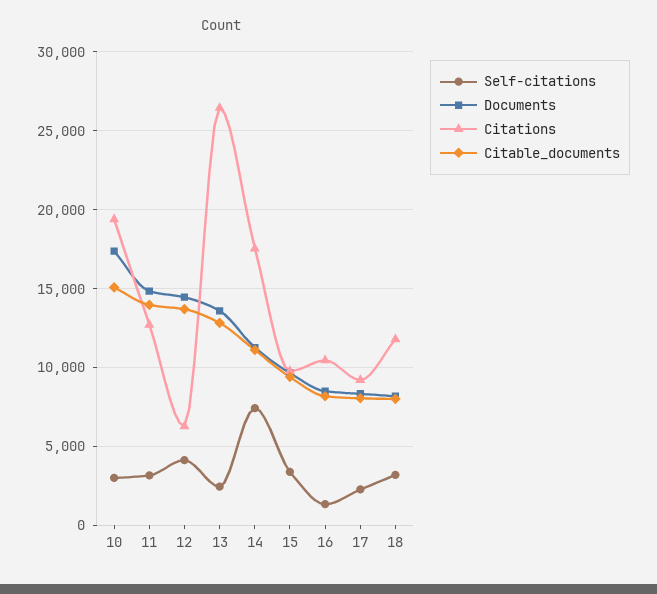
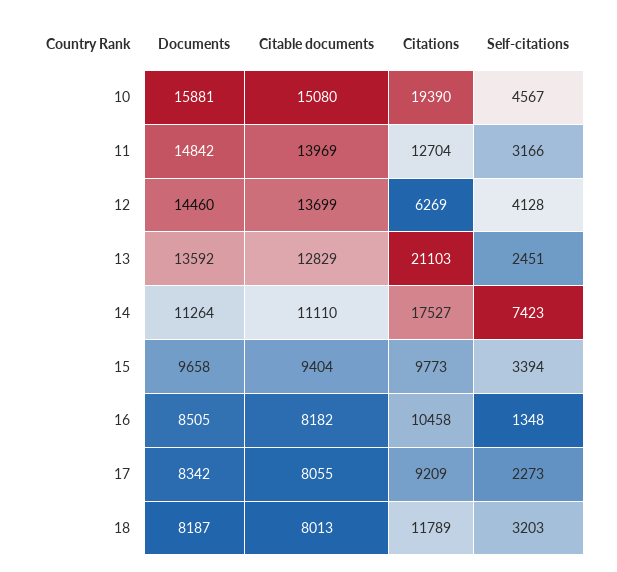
Self-citations, 10: 3000 -> 4567
Documents, 10: 17500 -> 15881
Citations, 13: 26500 -> 21103

